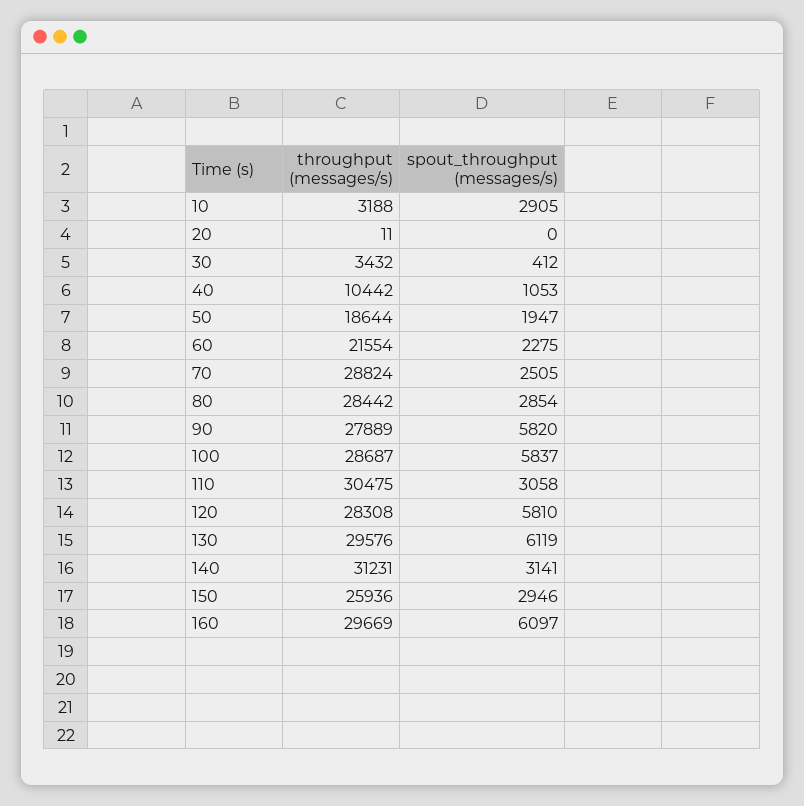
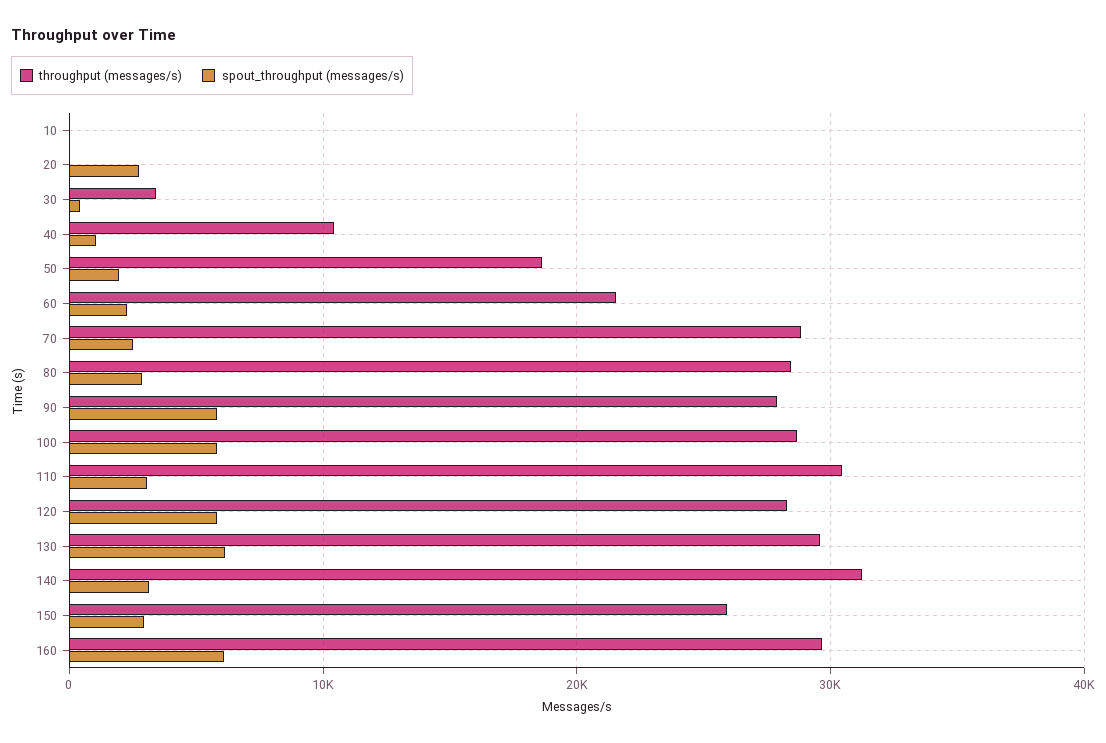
throughput (messages/s), 10: 3188 -> 0
spout_throughput (messages/s), 10: 2905 -> 0
spout_throughput (messages/s), 20: 0 -> 3000

